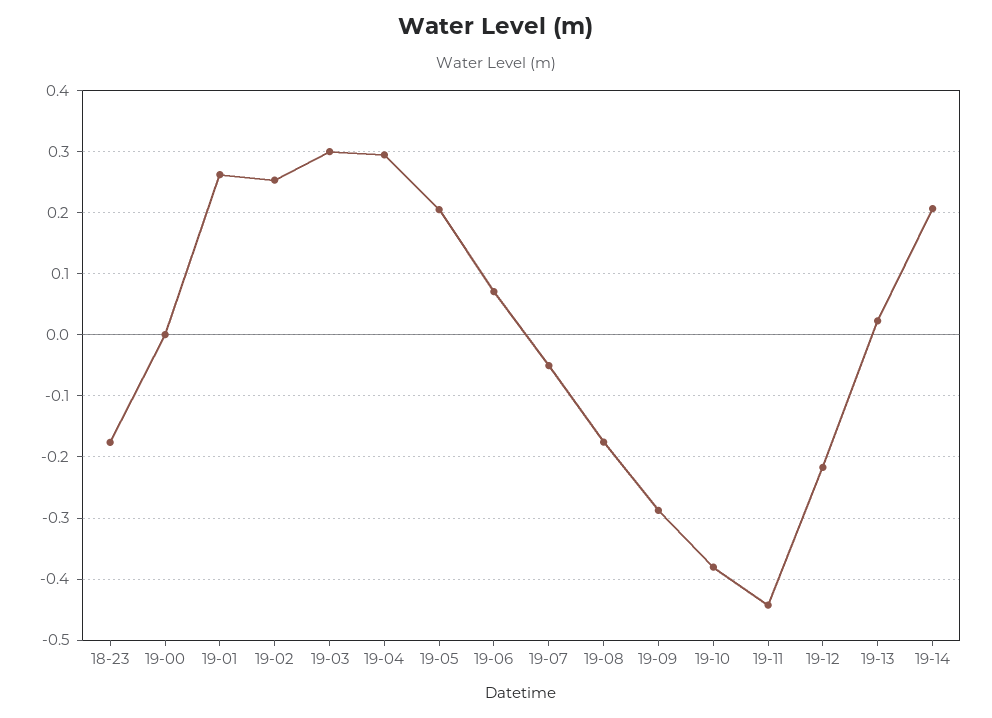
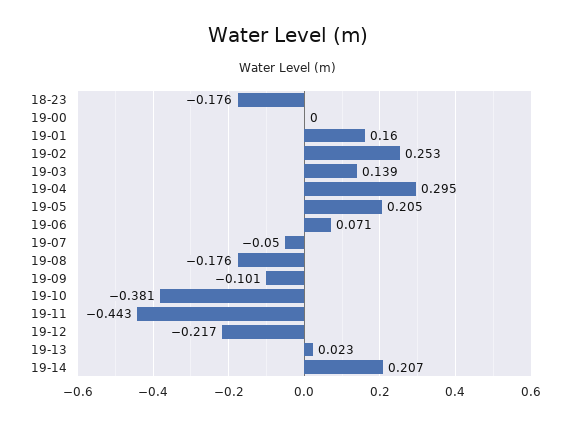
19-01: 0.26 -> 0.16
19-03: 0.3 -> 0.139
19-09: -0.29 -> -0.101

